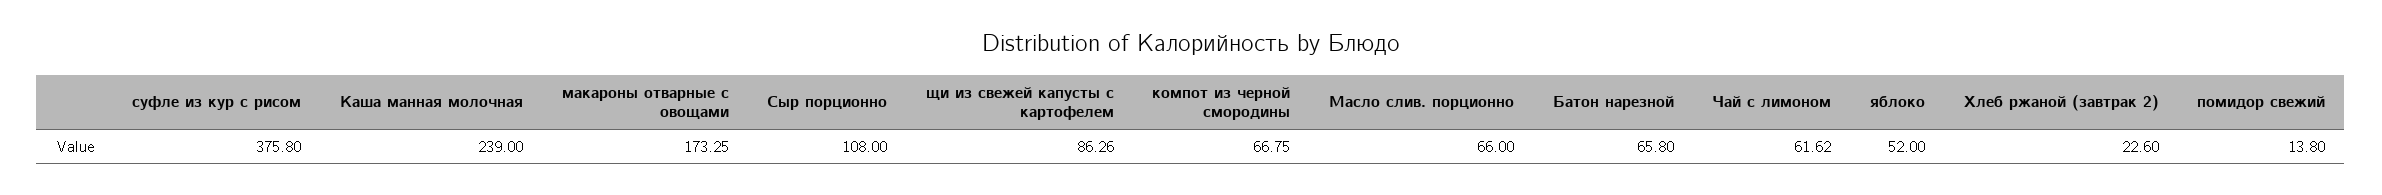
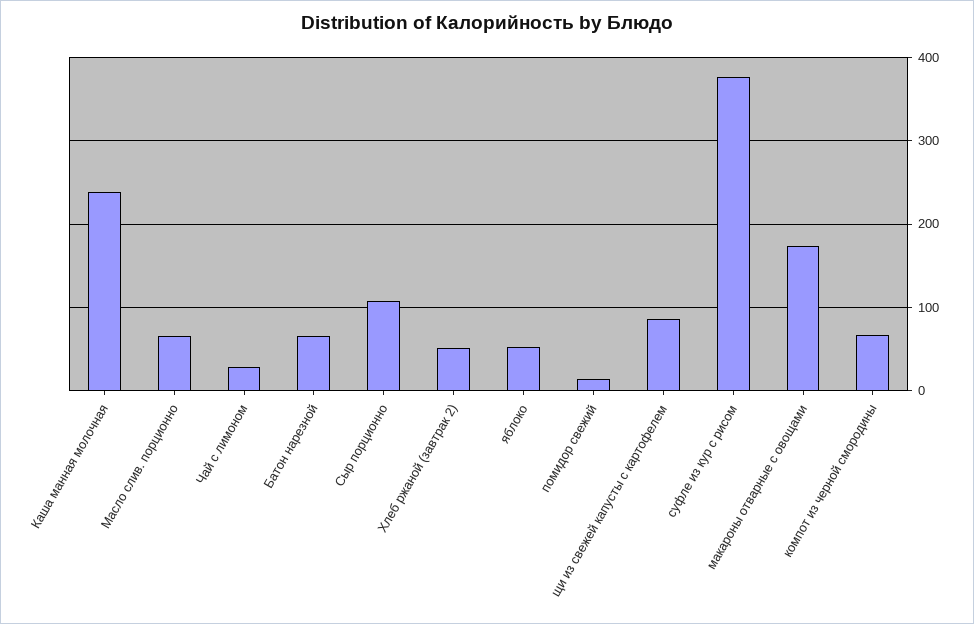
Чай с лимоном: 61.62 -> 30
Хлеб ржаной (завтрак 2): 22.6 -> 50

